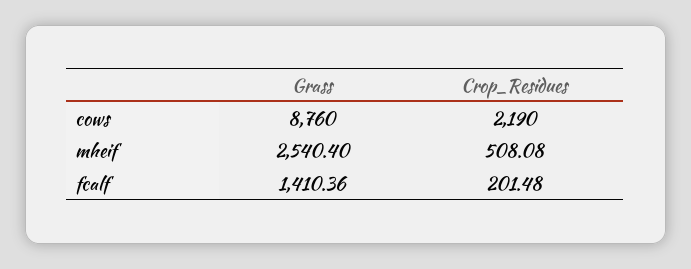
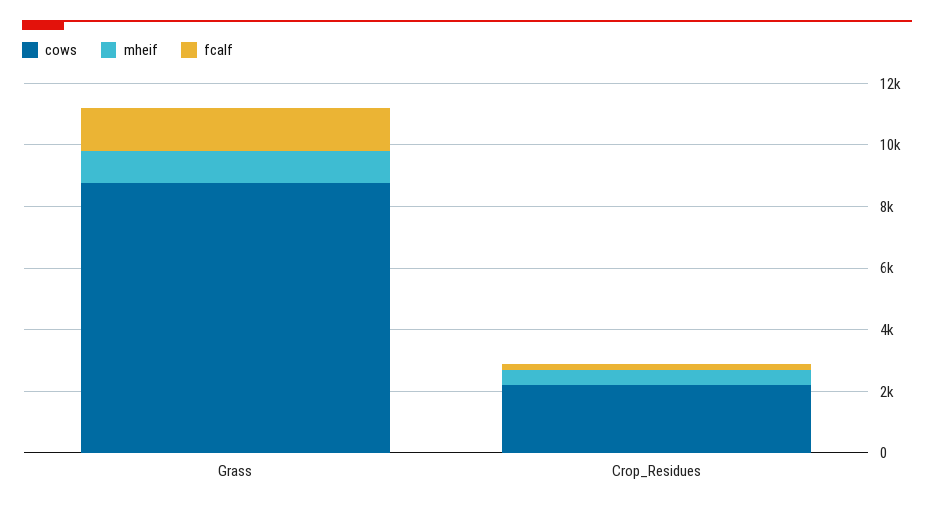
mheif, Grass: 2540.4 -> 1000

